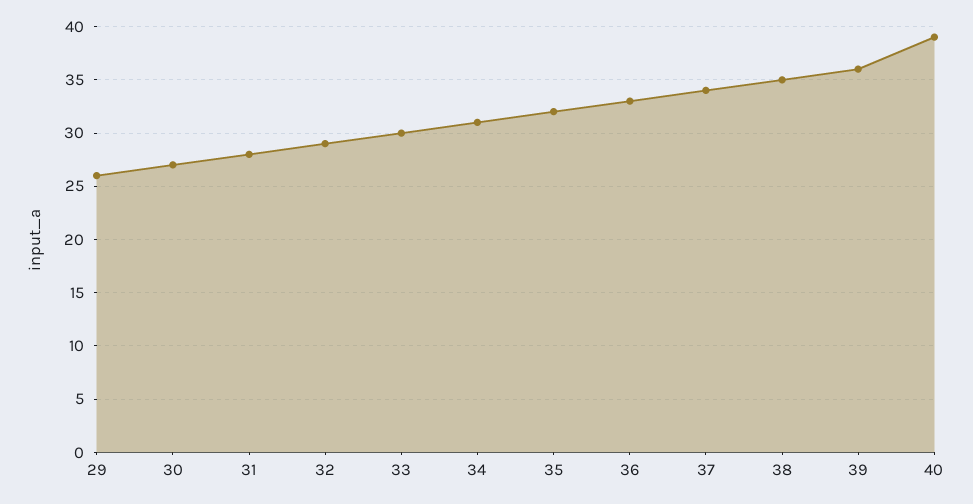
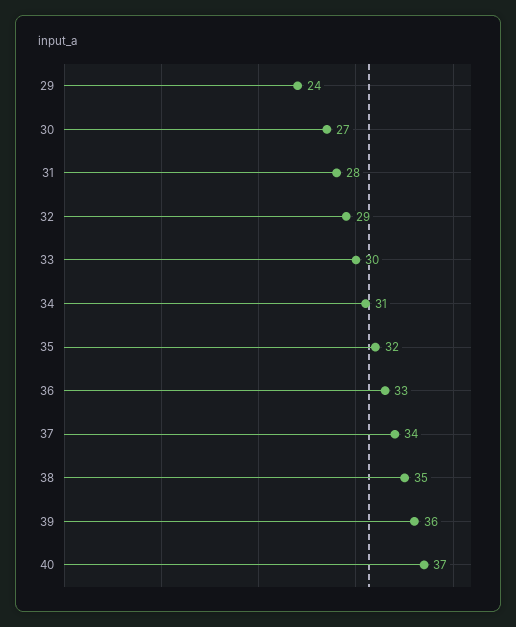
29: 26 -> 24
40: 39 -> 37

